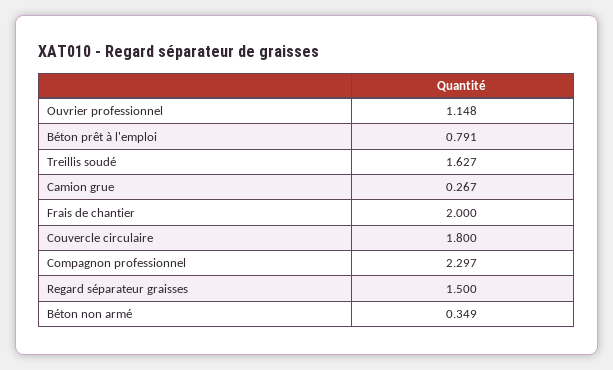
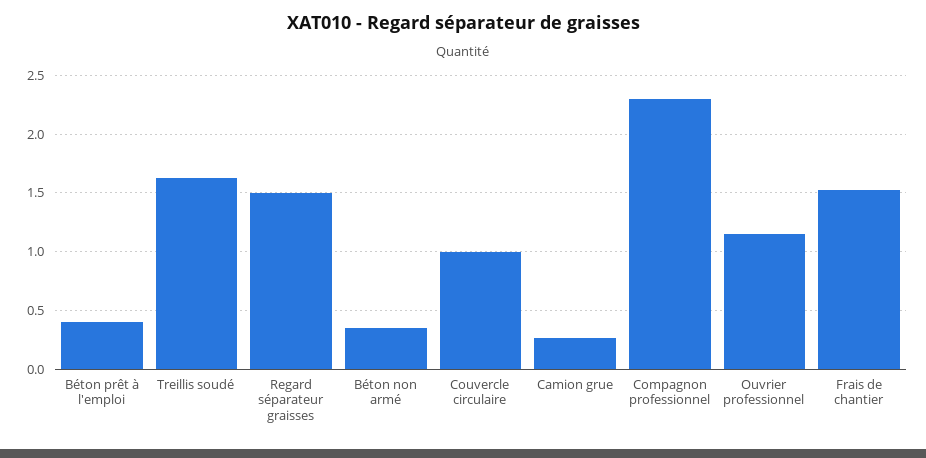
Béton prêt à l'emploi: 0.791 -> 0.4
Frais de chantier: 2 -> 1.5
Couvercle circulaire: 1.8 -> 1

